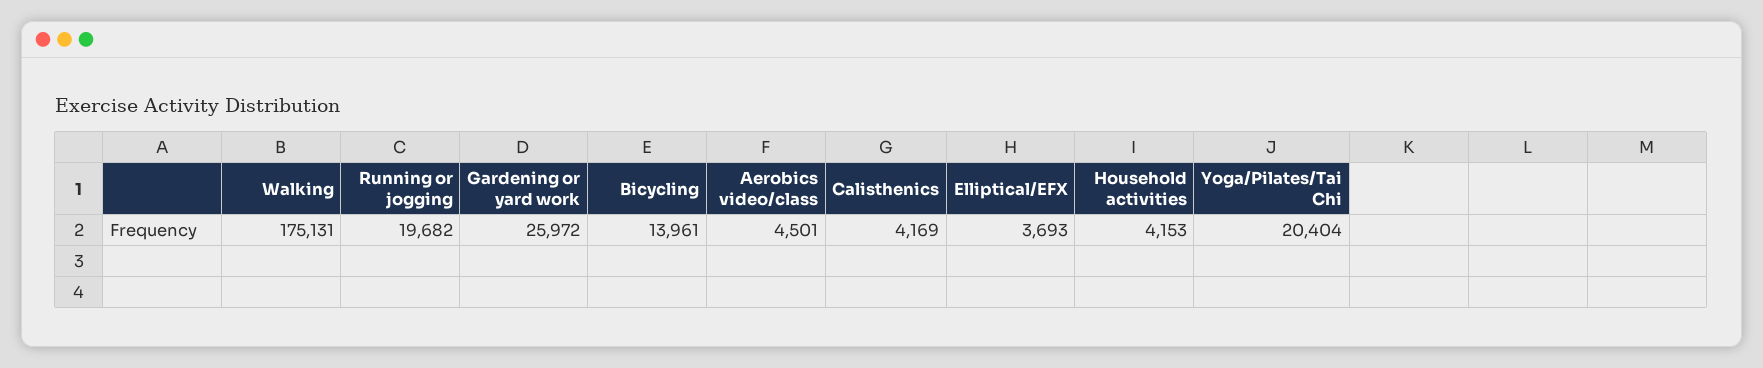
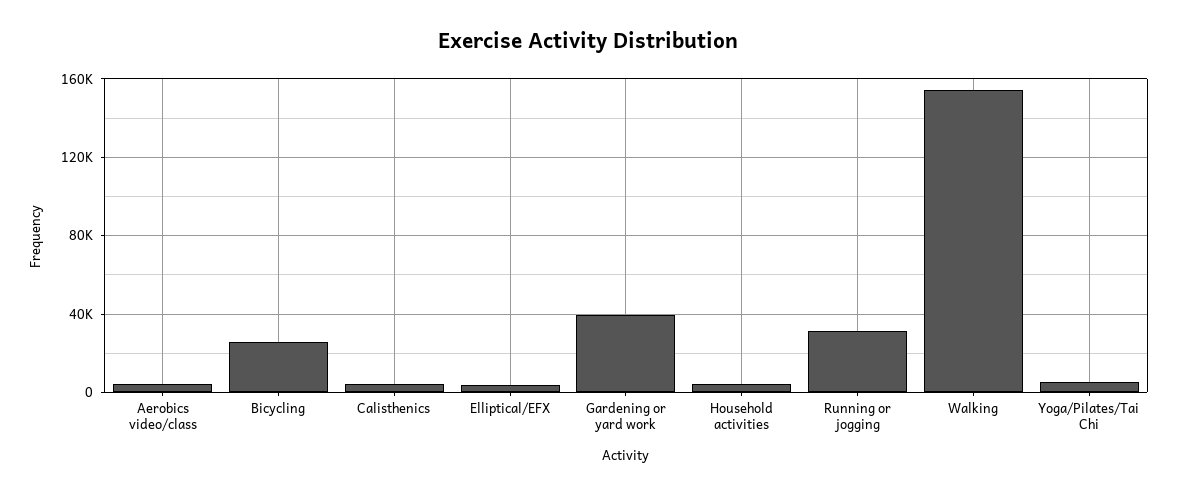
Walking: 175131 -> 155000
Running or jogging: 19682 -> 30000
Gardening or yard work: 25972 -> 40000
Bicycling: 13961 -> 25000
Yoga/Pilates/Tai Chi: 20404 -> 5000

